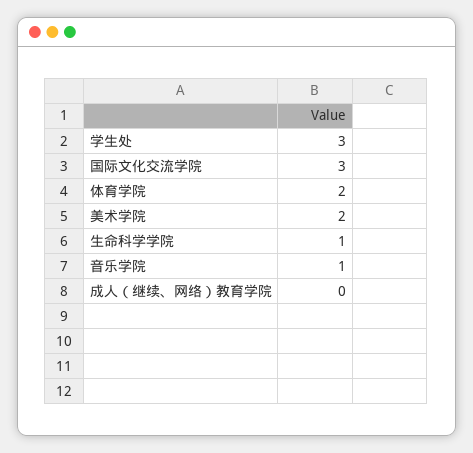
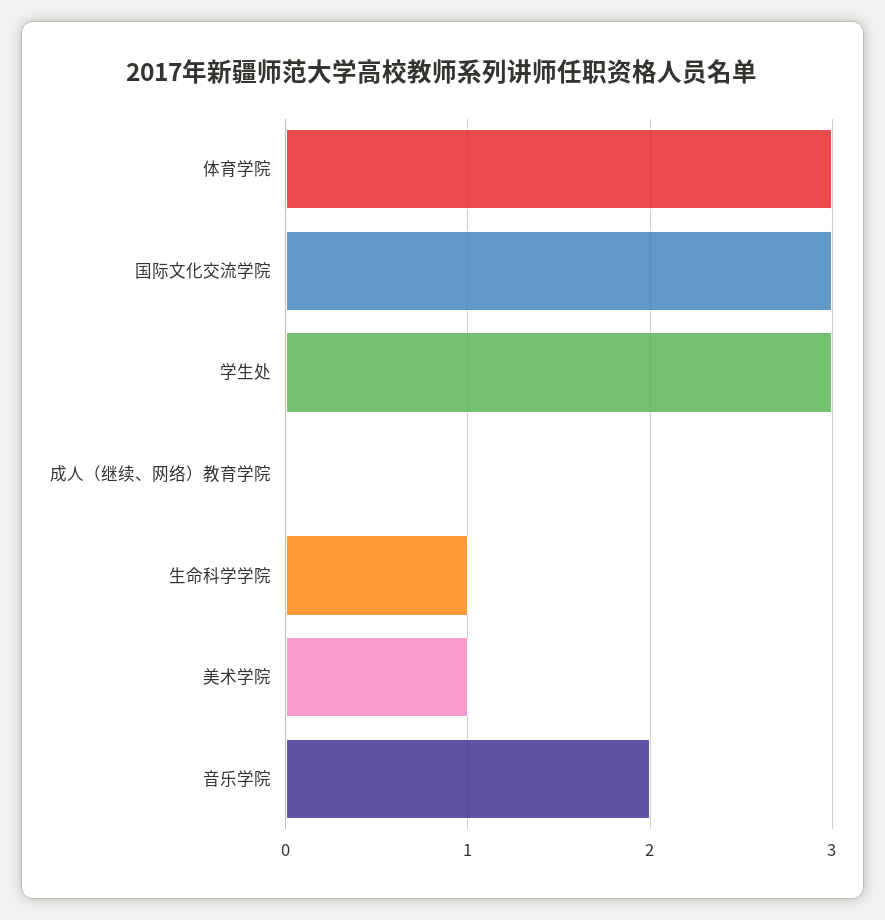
体育学院: 2 -> 3
美术学院: 2 -> 1
音乐学院: 1 -> 2

